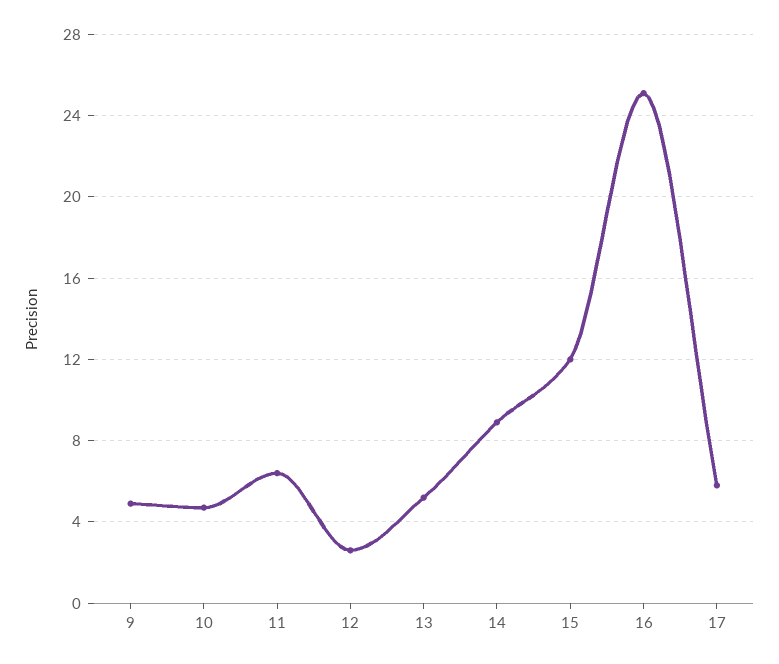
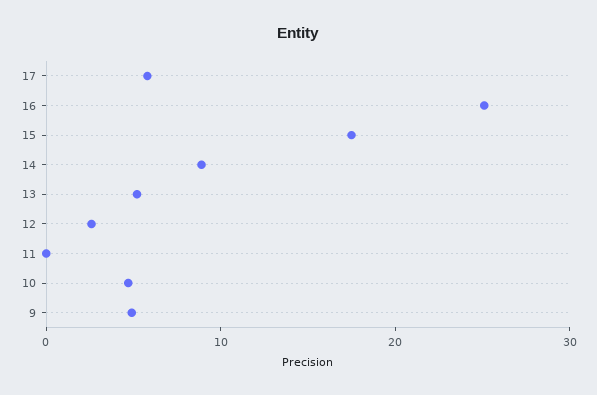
11: 6.5 -> 0
15: 12 -> 18

